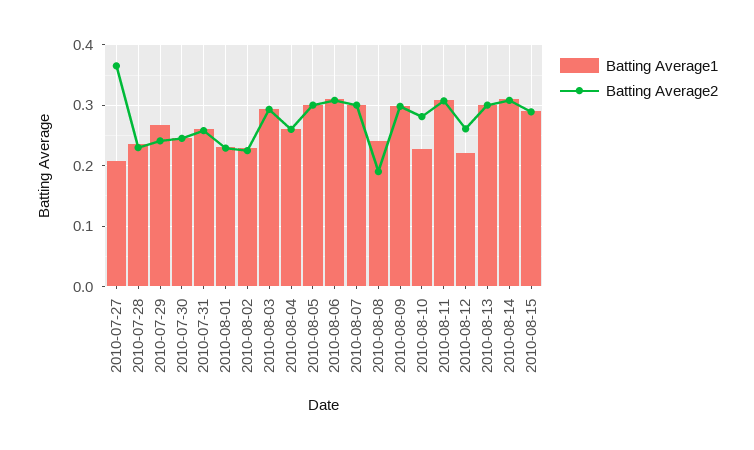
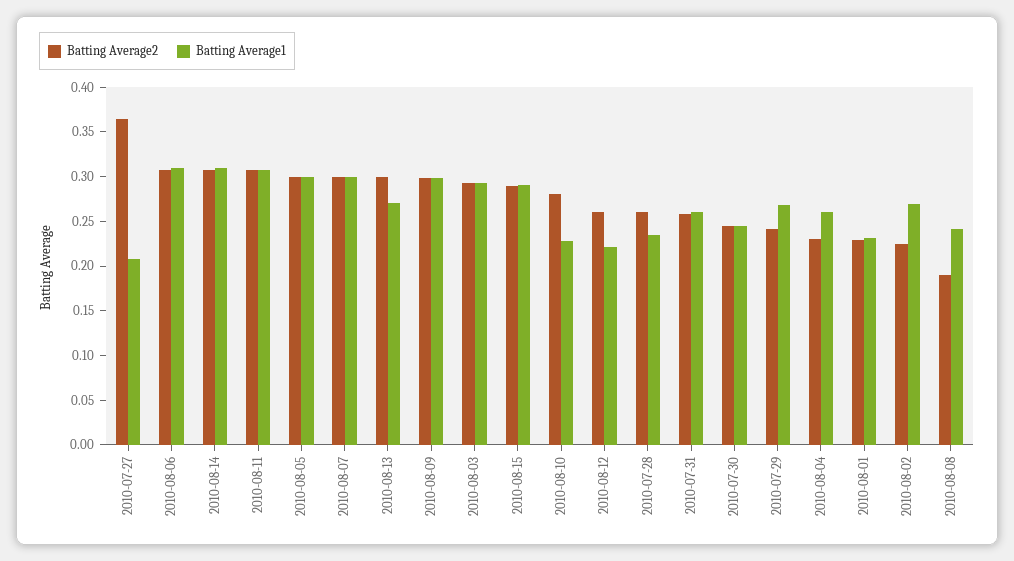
Batting Average2, 2010-07-28: 0.23 -> 0.26
Batting Average1, 2010-08-02: 0.23 -> 0.27
Batting Average2, 2010-08-04: 0.26 -> 0.23
Batting Average1, 2010-08-13: 0.3 -> 0.27

